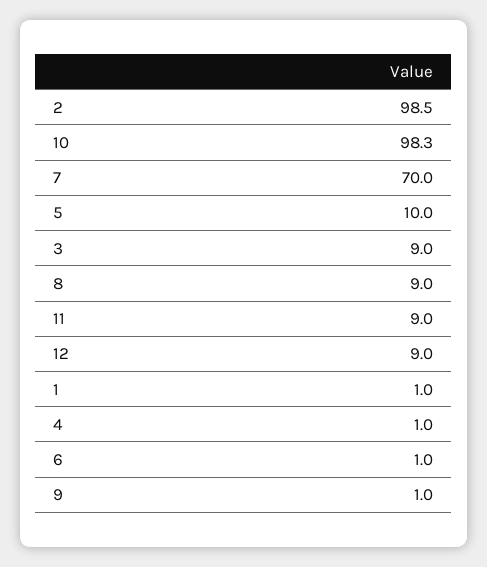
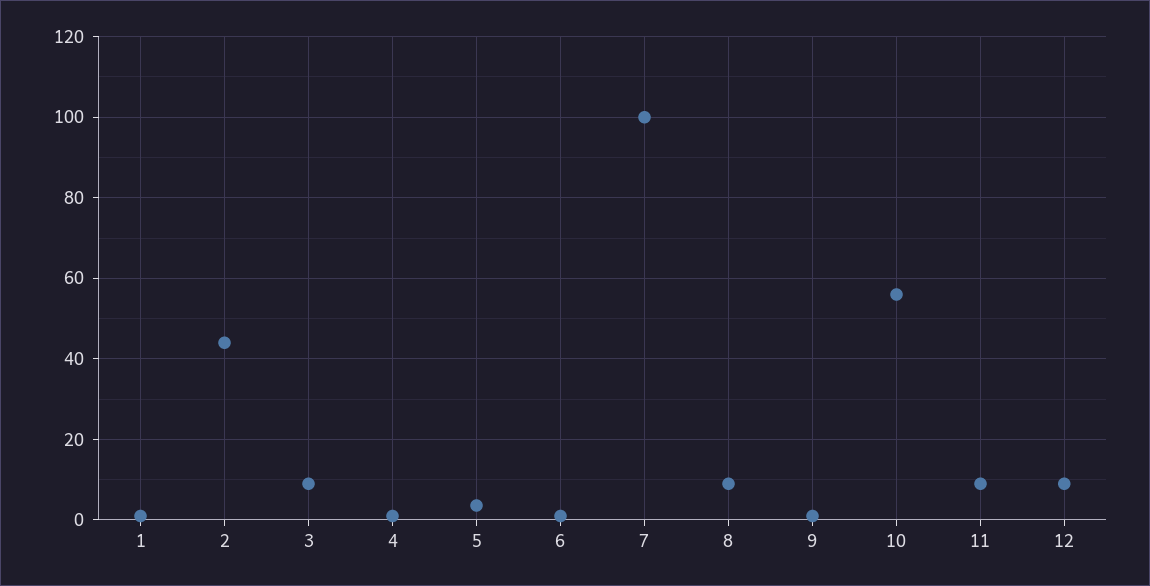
2: 98.5 -> 44
10: 98.3 -> 56
7: 70 -> 100
5: 10 -> 4

